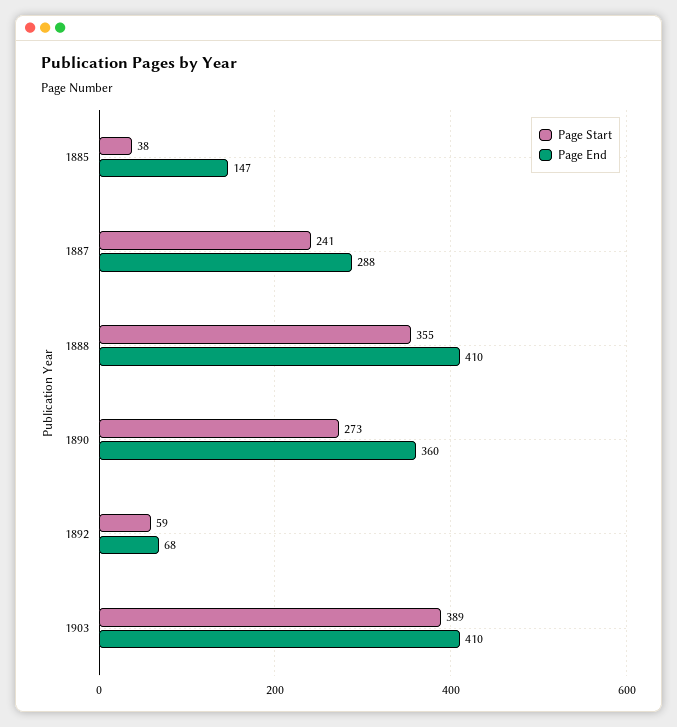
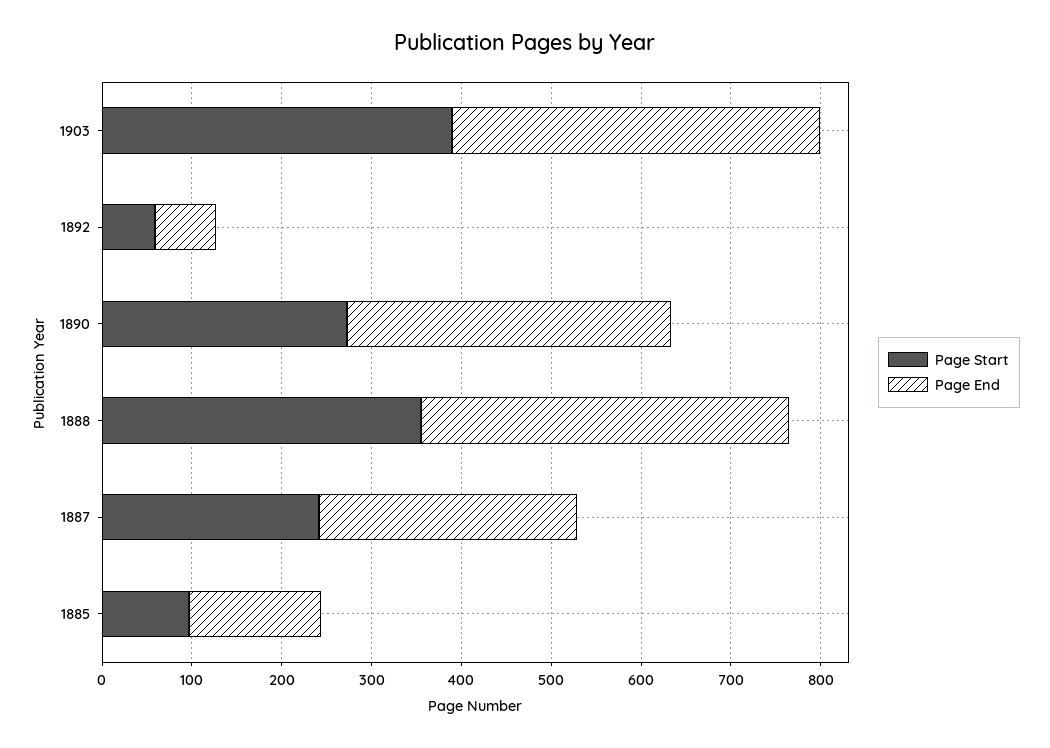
Page Start, 1885: 38 -> 100

